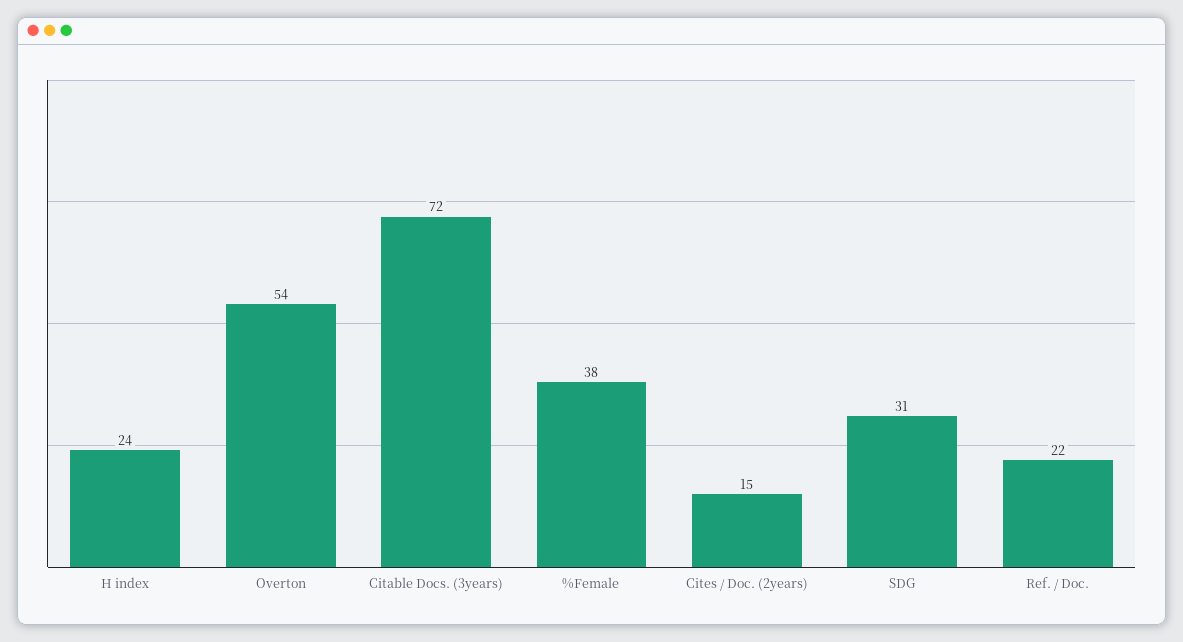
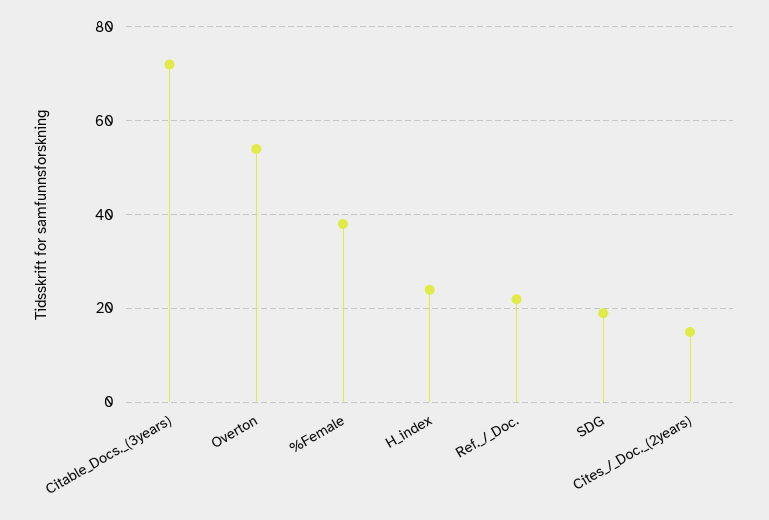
SDG: 31 -> 20

